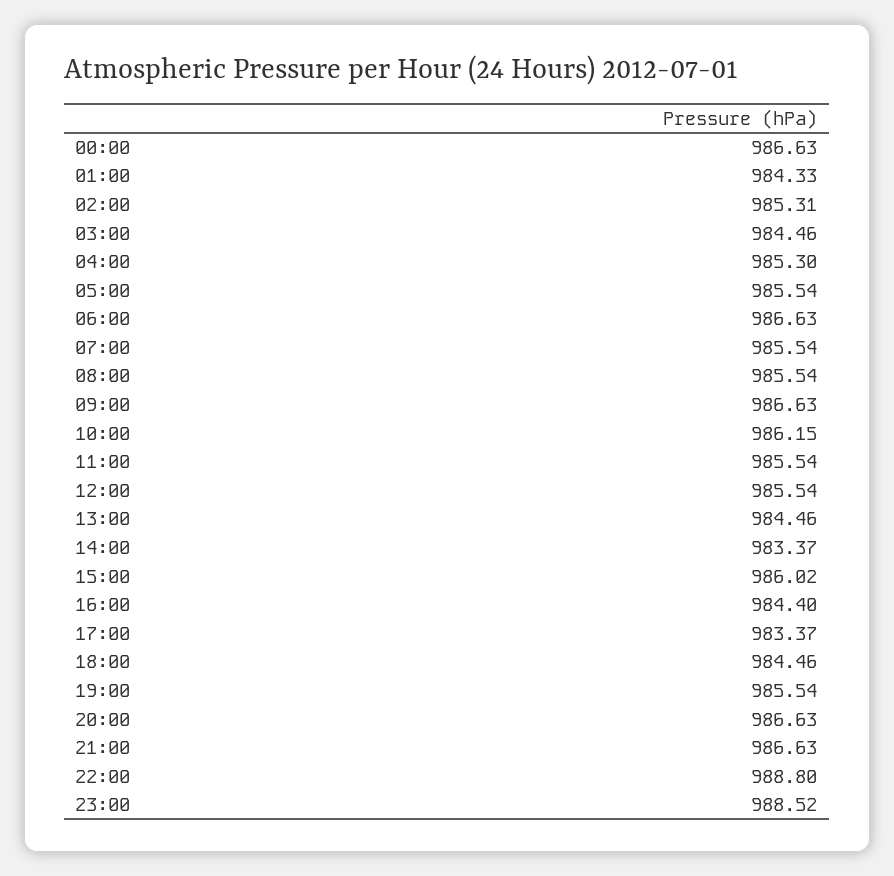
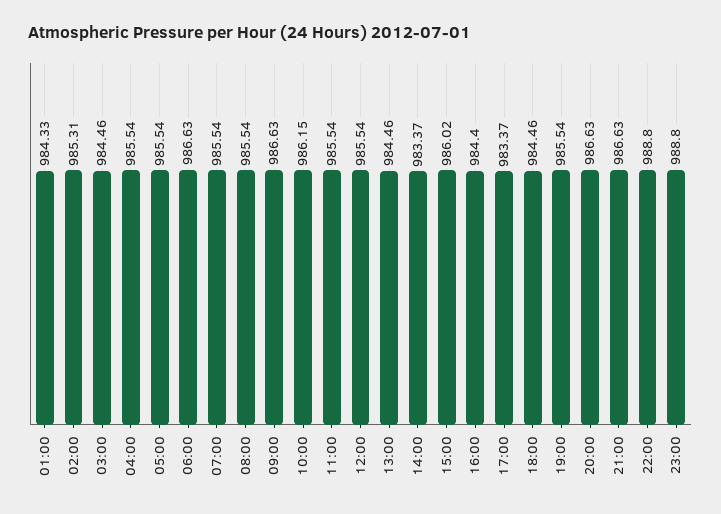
00:00: 986.63 -> none
04:00: 985.3 -> 985.54
23:00: 988.52 -> 988.8

